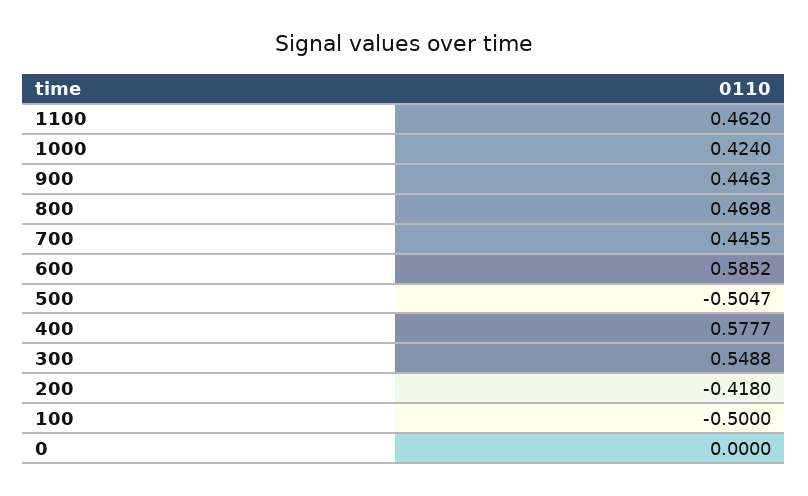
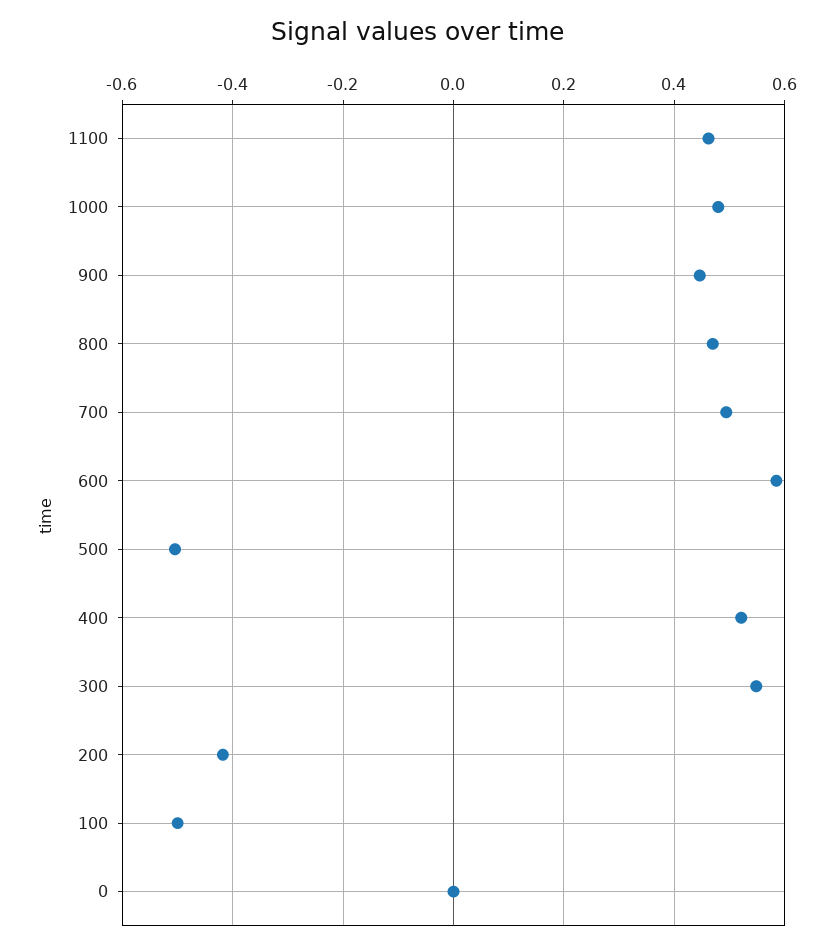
1000: 0.424 -> 0.48
700: 0.4455 -> 0.5
400: 0.5777 -> 0.52

